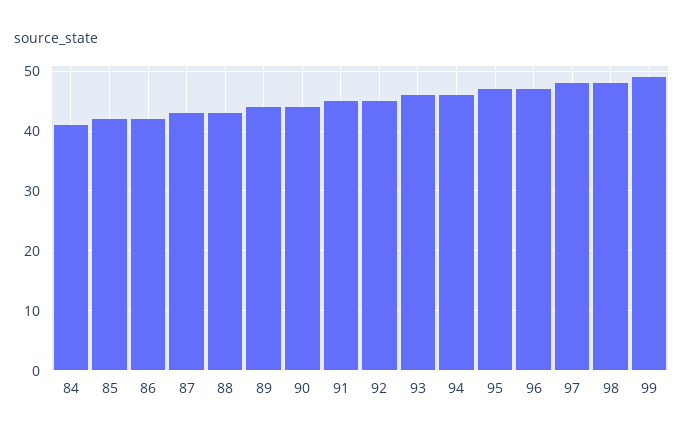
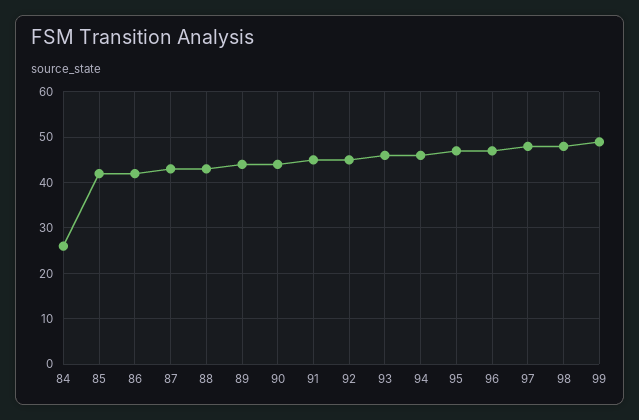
84: 40 -> 25

